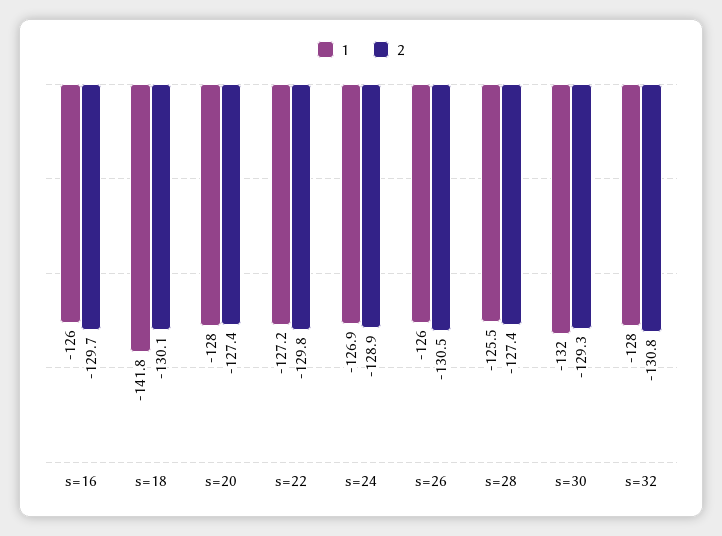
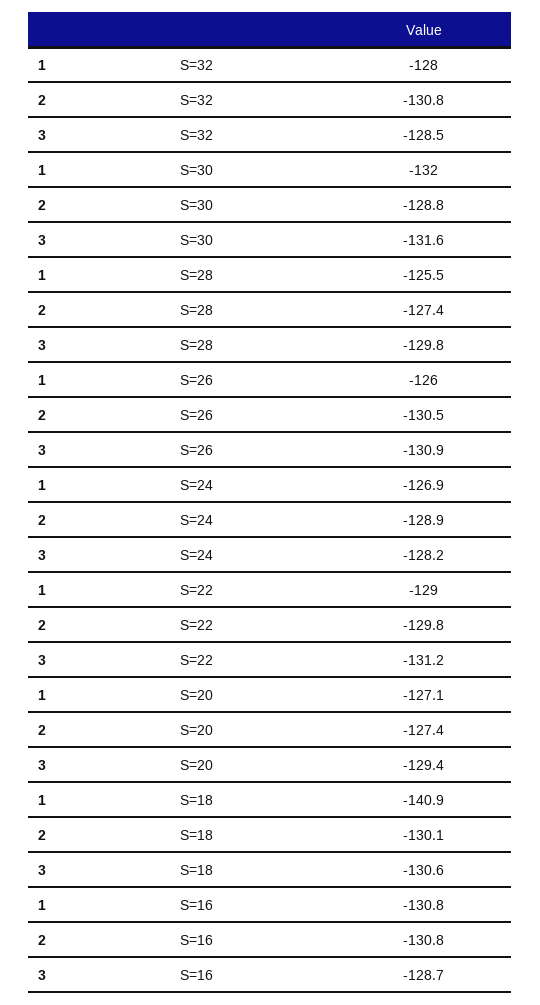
1, s=16: -126 -> -130.8
2, s=16: -129.7 -> -130.8
1, s=18: -141.8 -> -140.9
1, s=20: -128 -> -127.1
1, s=22: -127.2 -> -129
2, s=30: -129.3 -> -128.8
3, s=32: none -> -128.5
3, s=30: none -> -131.6
3, s=28: none -> -129.8
3, s=26: none -> -130.9
3, s=24: none -> -128.2
3, s=22: none -> -131.2
3, s=20: none -> -129.4
3, s=18: none -> -130.6
3, s=16: none -> -128.7

